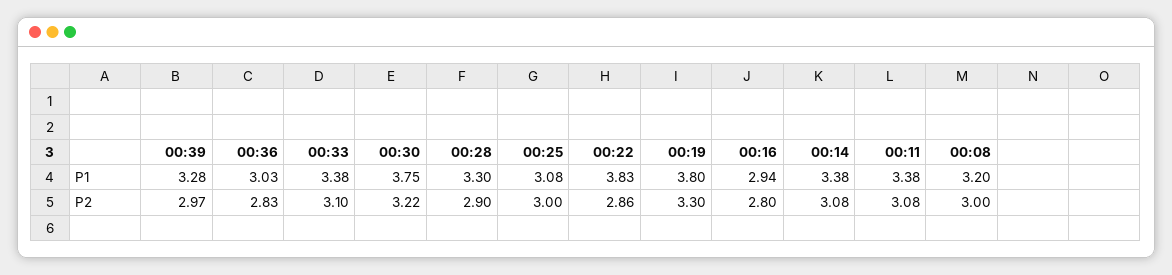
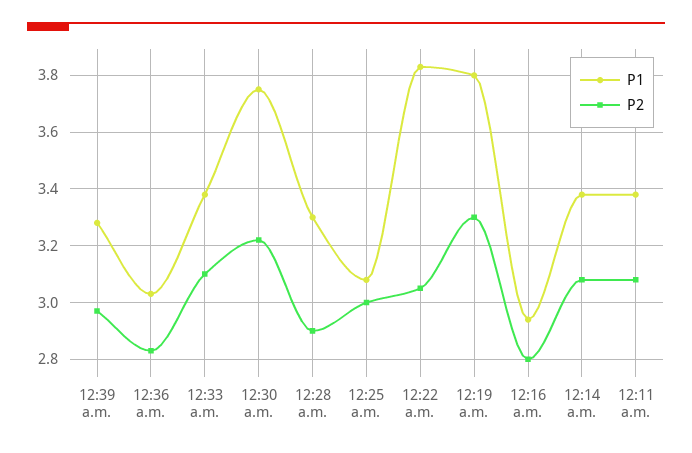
P1, 00:08: 3.2 -> none
P2, 00:22: 2.86 -> 3.05
P2, 00:08: 3 -> none

